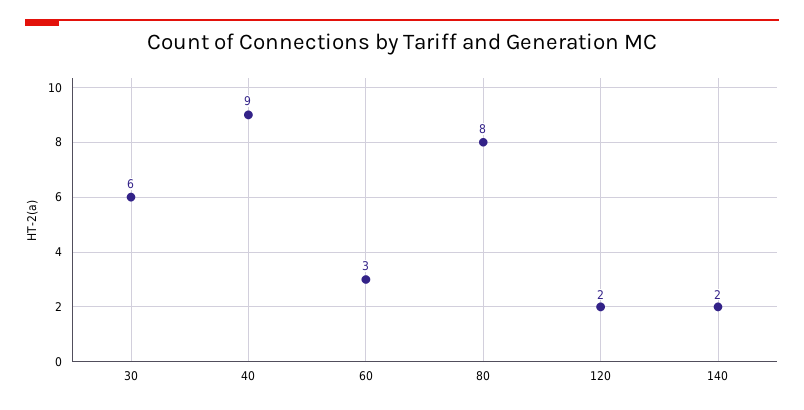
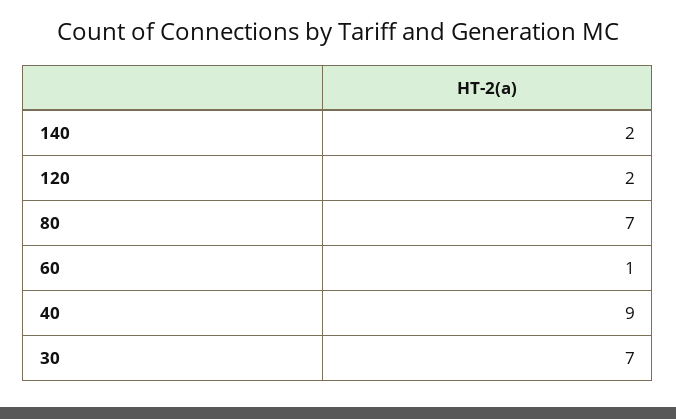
30: 6 -> 7
60: 3 -> 1
80: 8 -> 7

